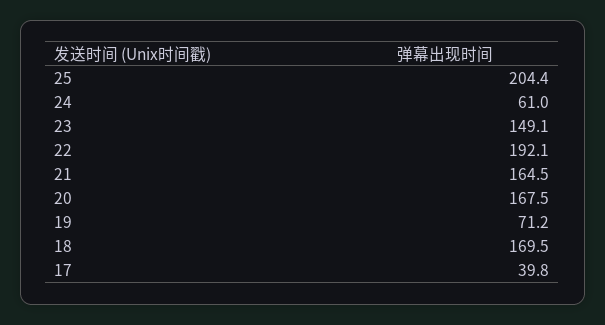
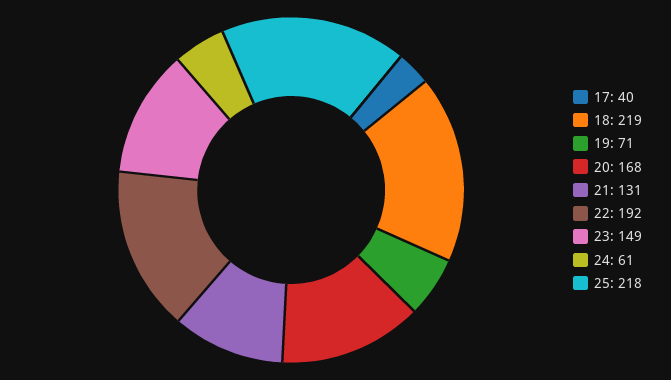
25: 204.4 -> 218
21: 164.5 -> 131
18: 169.5 -> 219

